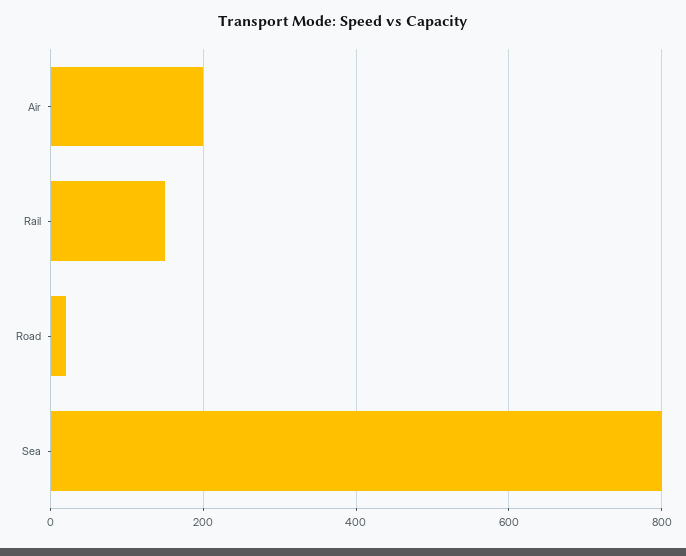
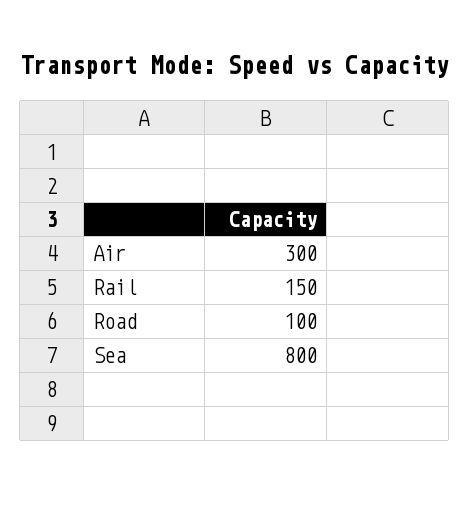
Air: 200 -> 300
Road: 20 -> 100

